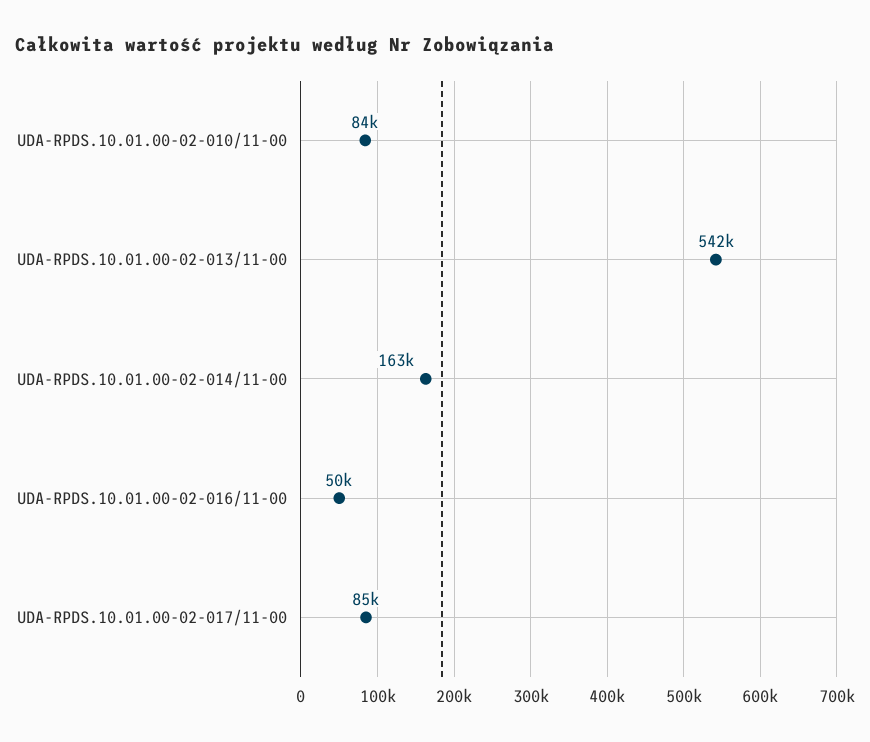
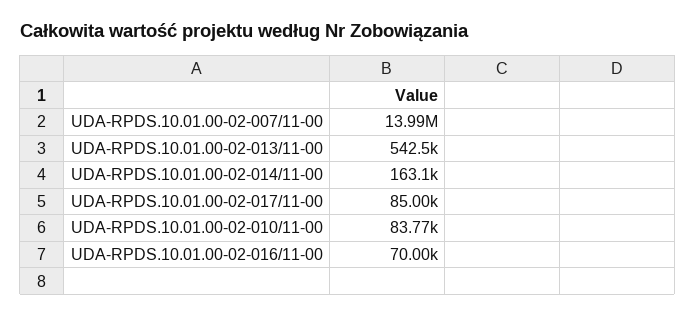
UDA-RPDS.10.01.00-02-016/11-00: 50000 -> 70000
UDA-RPDS.10.01.00-02-007/11-00: none -> 13990000

